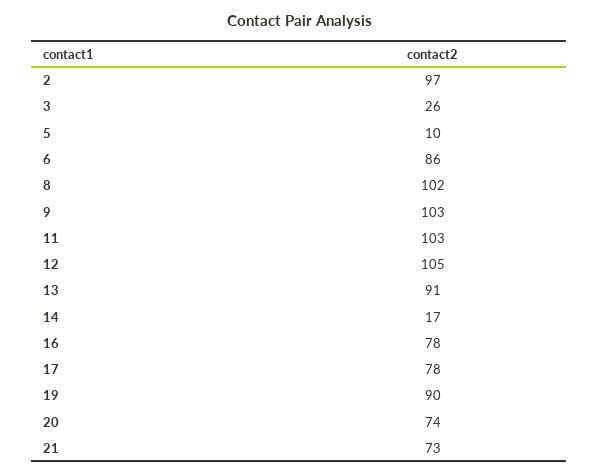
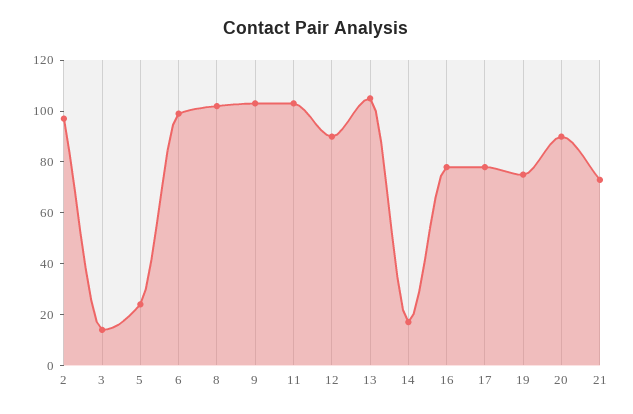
3: 26 -> 15
5: 10 -> 25
6: 86 -> 100
12: 105 -> 90
13: 91 -> 105
19: 90 -> 75
20: 74 -> 90

